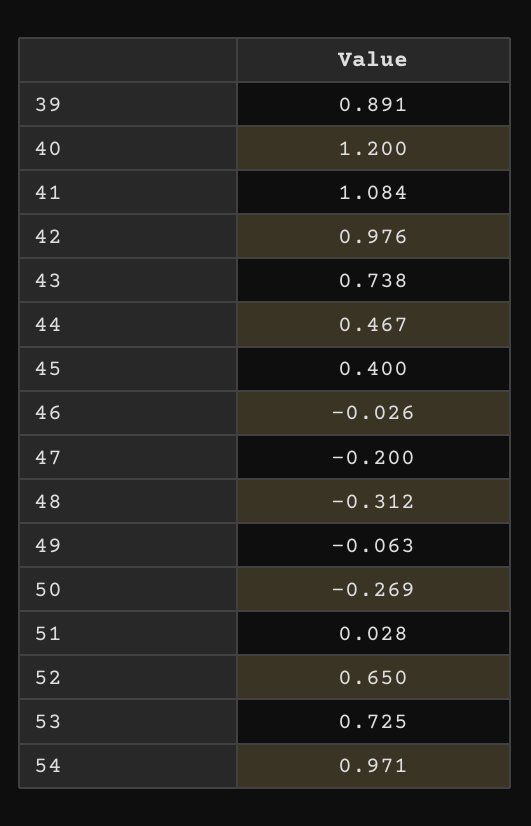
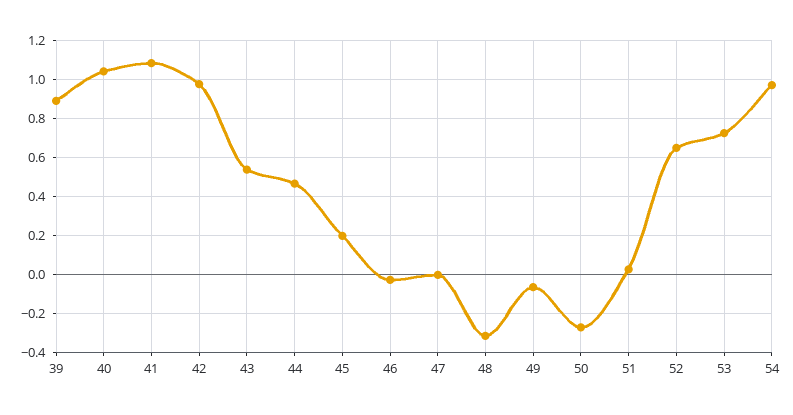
40: 1.2 -> 1.05
43: 0.738 -> 0.55
45: 0.4 -> 0.2
47: -0.2 -> 0

